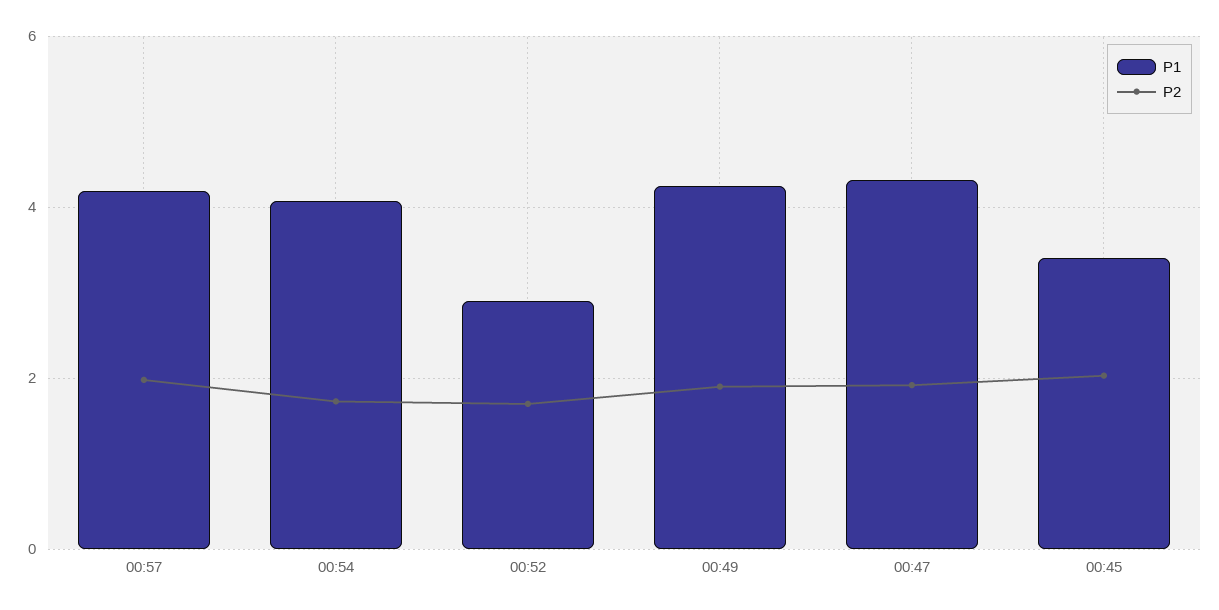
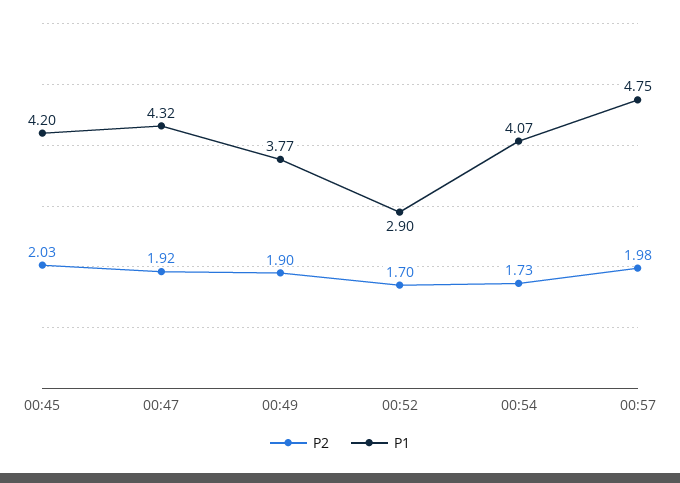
P1, 00:57: 4.2 -> 4.75
P1, 00:49: 4.2 -> 3.77
P1, 00:45: 3.4 -> 4.2

